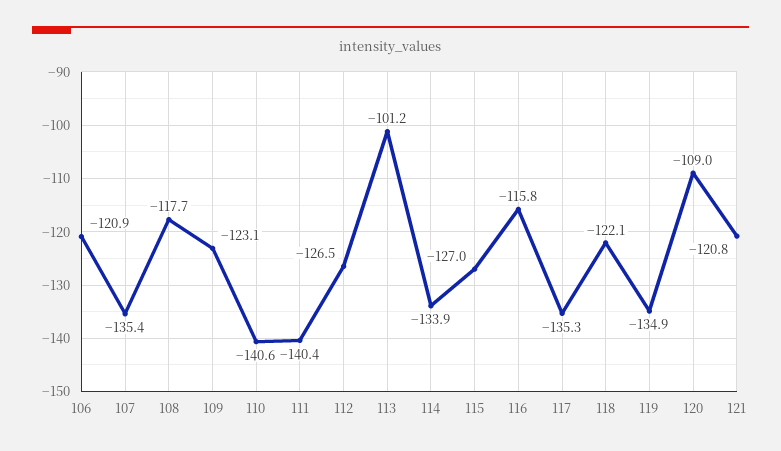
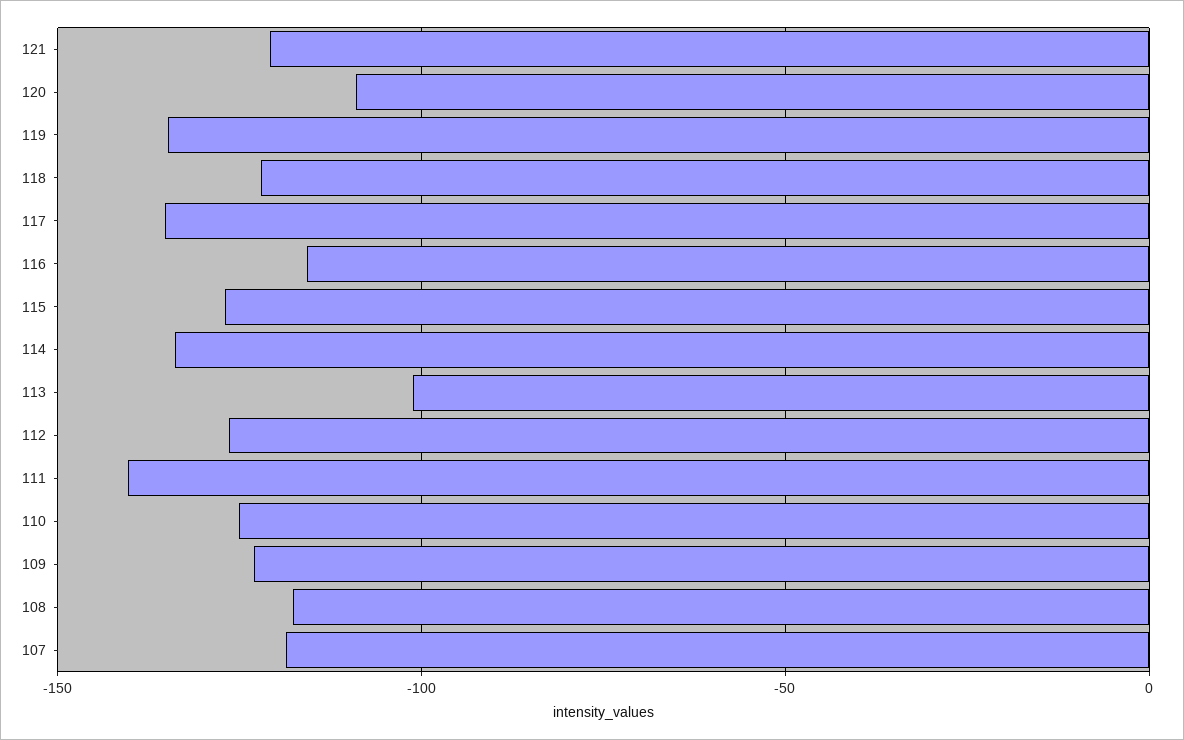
106: -120.9 -> none
107: -135.4 -> -120
110: -140.6 -> -125

